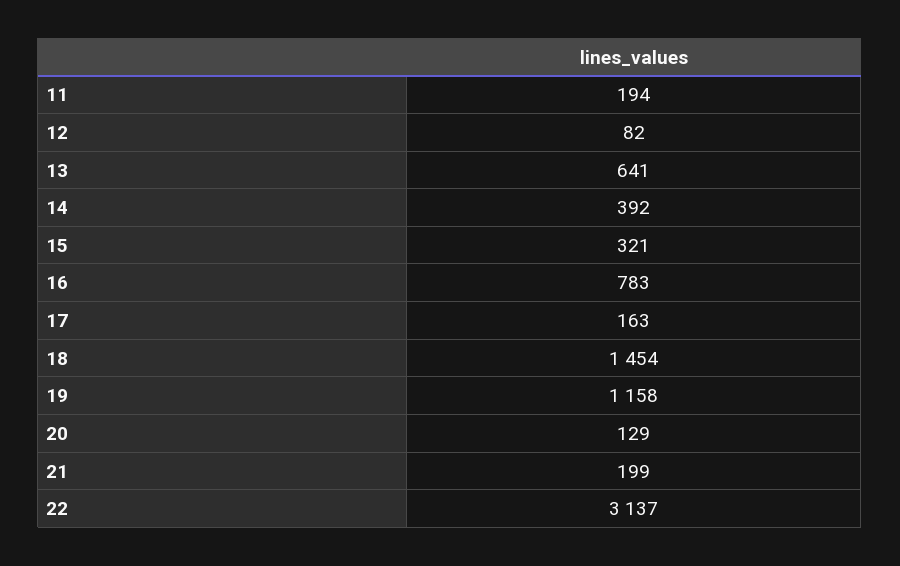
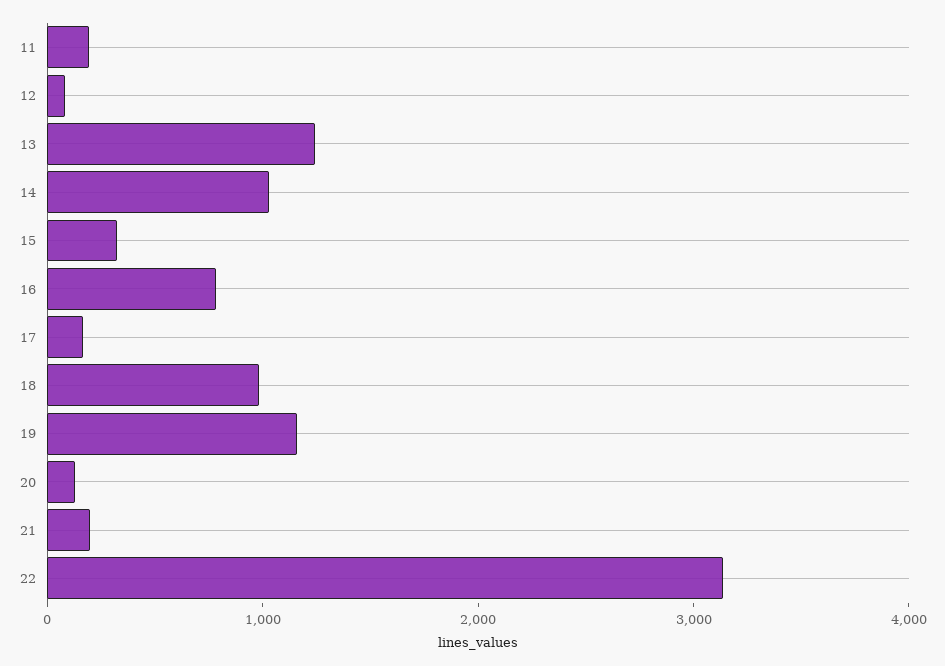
13: 641 -> 1200
14: 392 -> 1000
18: 1454 -> 1000

